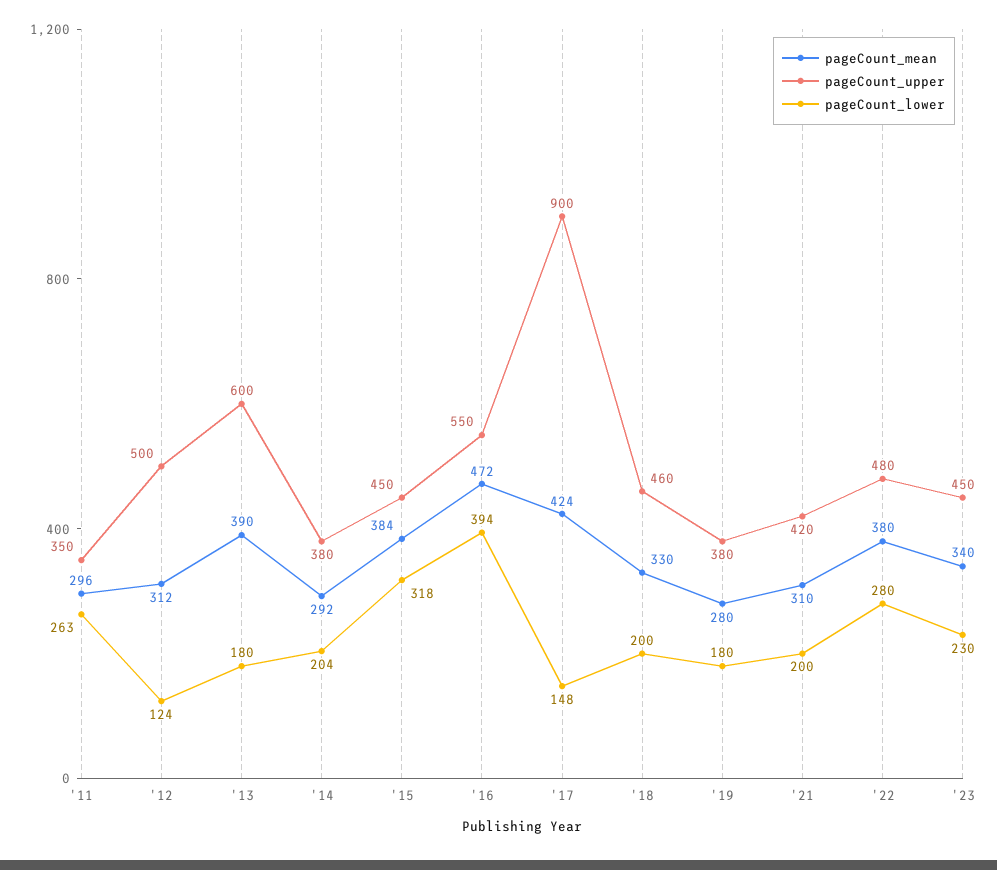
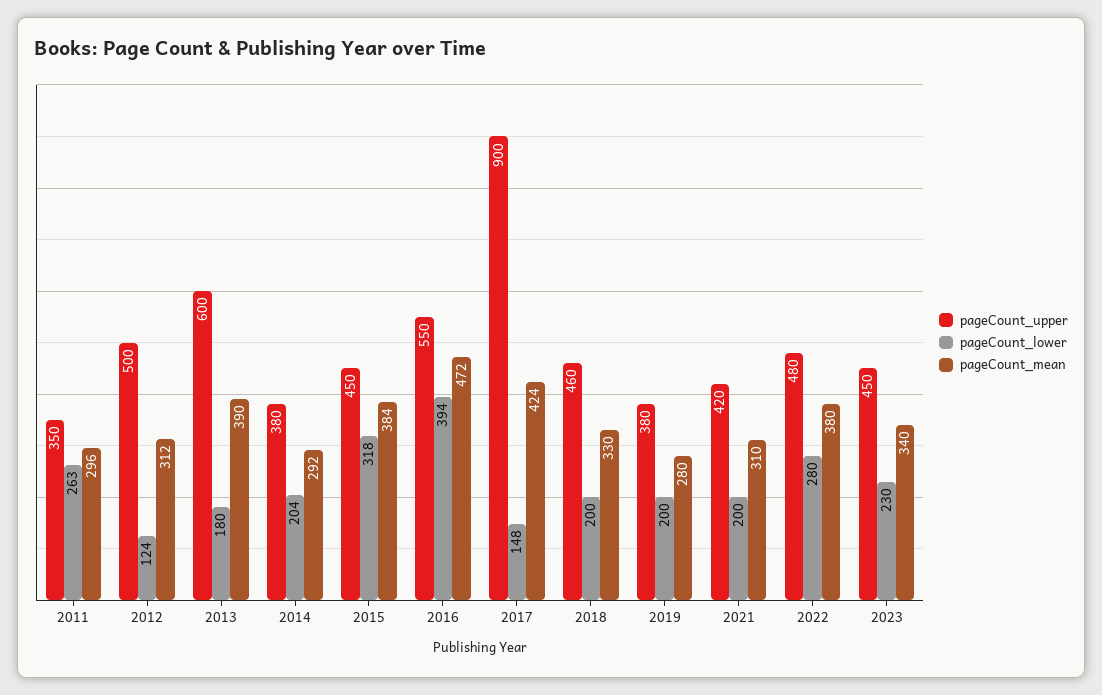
pageCount_lower, '19: 180 -> 200

